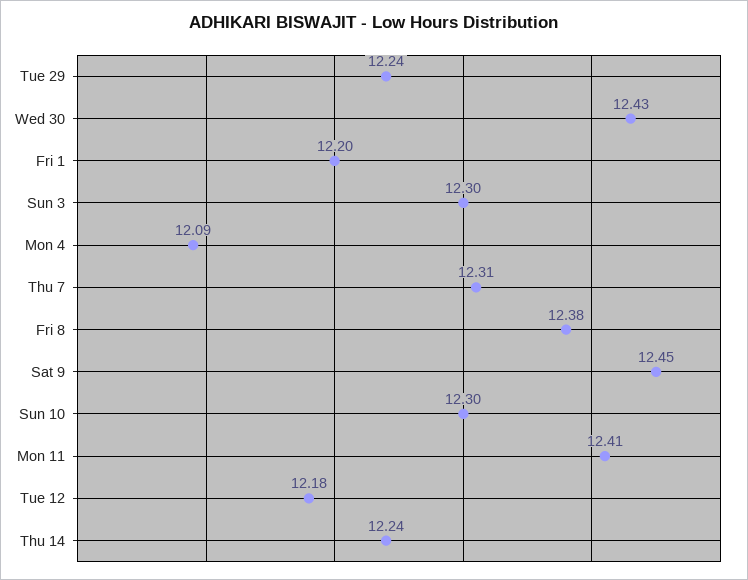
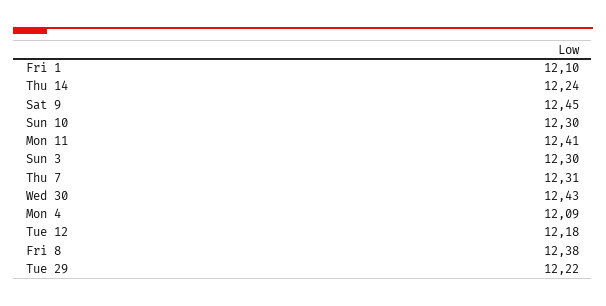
Tue 29: 12.24 -> 12.22
Fri 1: 12.2 -> 12.1

